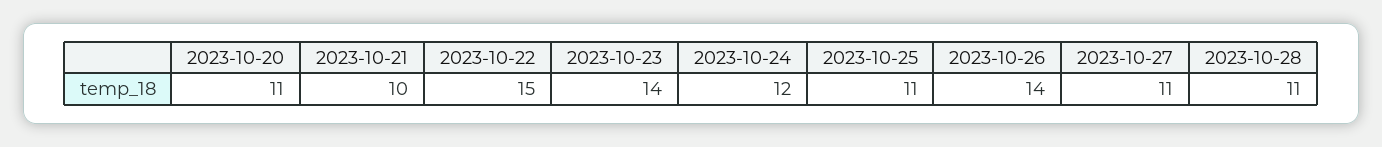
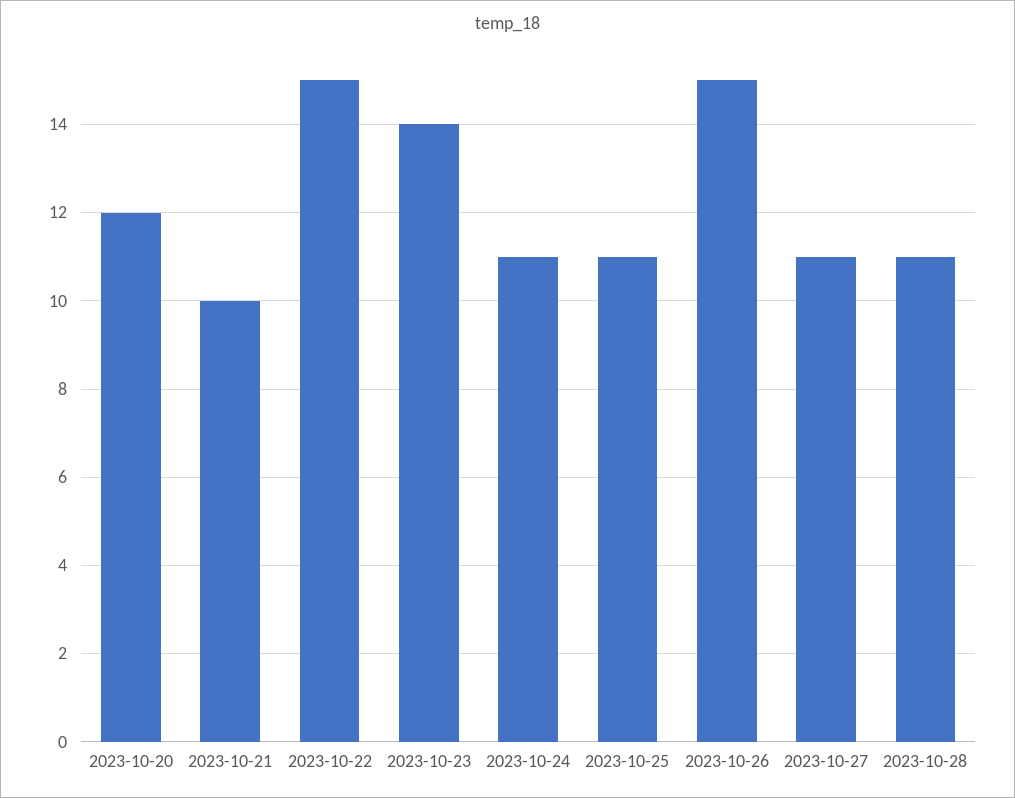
2023-10-20: 11 -> 12
2023-10-24: 12 -> 11
2023-10-26: 14 -> 15

